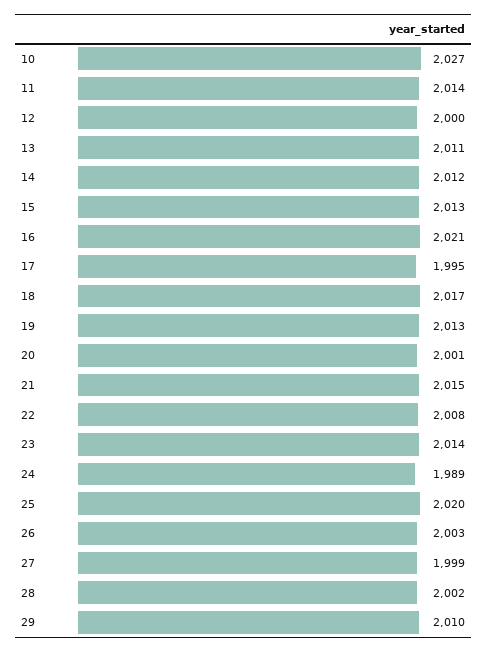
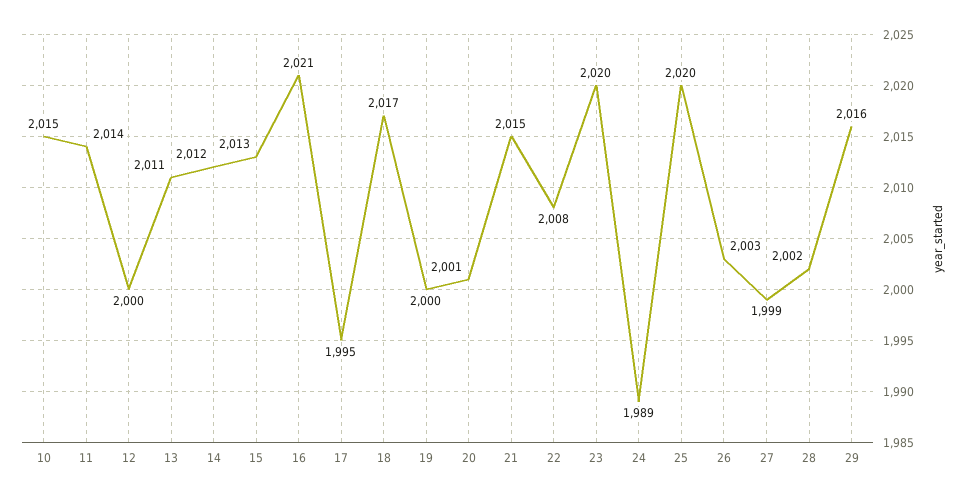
10: 2027 -> 2015
19: 2013 -> 2000
23: 2014 -> 2020
29: 2010 -> 2016

